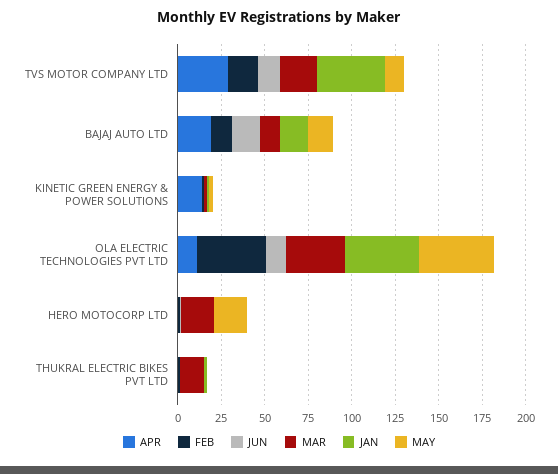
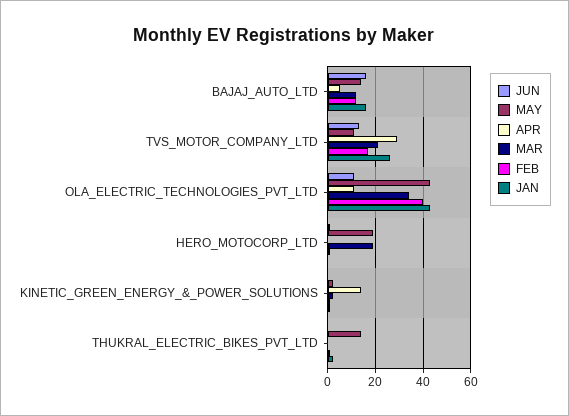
JAN, TVS MOTOR COMPANY LTD: 40 -> 25
APR, BAJAJ AUTO LTD: 20 -> 5
MAR, THUKRAL ELECTRIC BIKES PVT LTD: 15 -> 0
MAY, THUKRAL ELECTRIC BIKES PVT LTD: 0 -> 15

